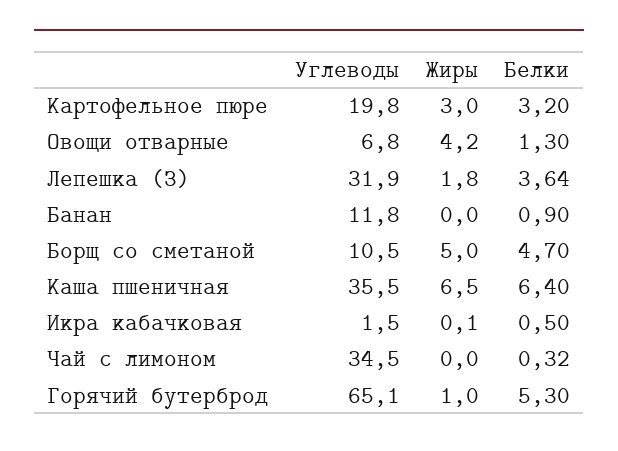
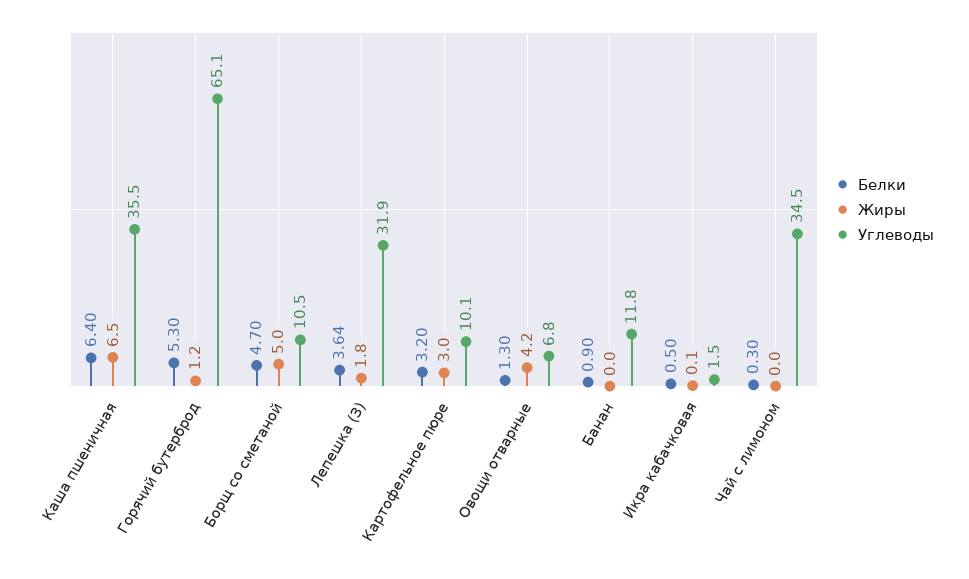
Углеводы, Картофельное пюре: 19.8 -> 10.1
Белки, Чай с лимоном: 0.32 -> 0.3
Жиры, Горячий бутерброд: 1 -> 1.2

